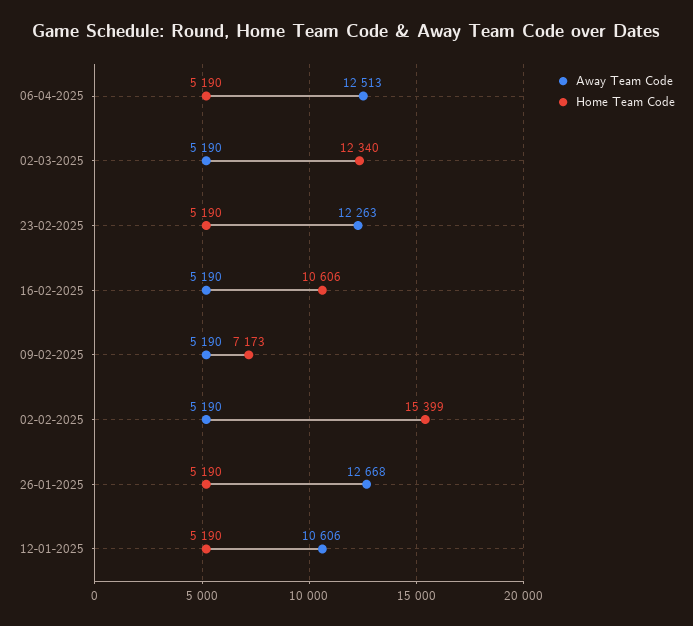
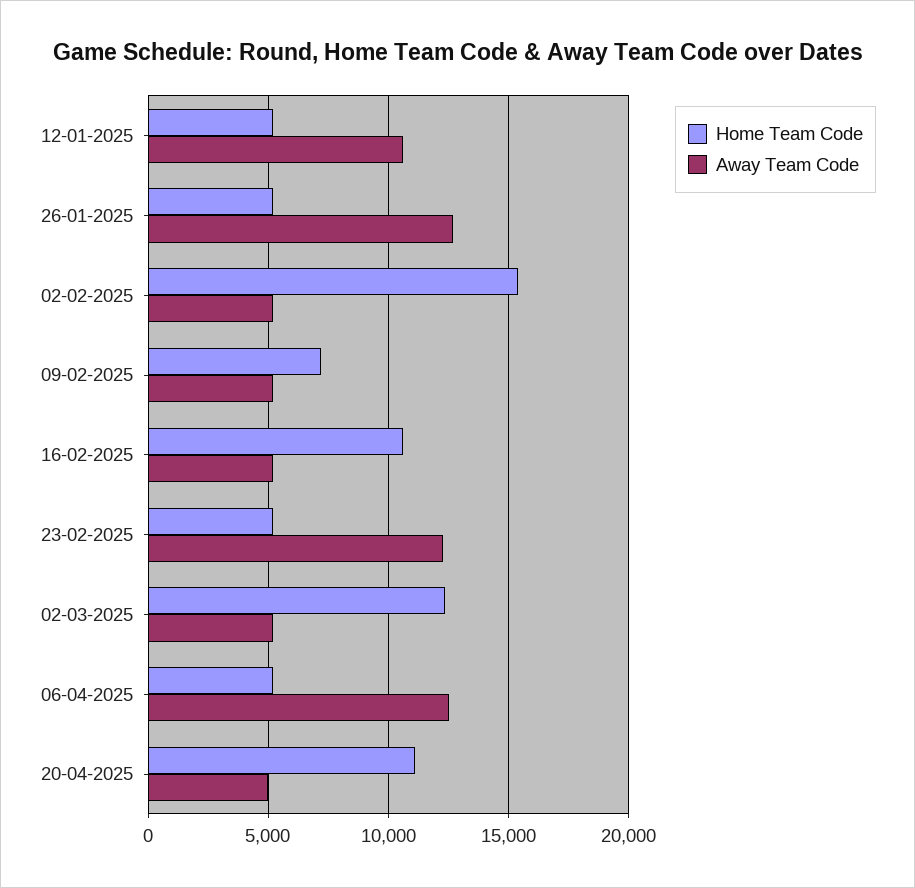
Home Team Code, 20-04-2025: none -> 11000
Away Team Code, 20-04-2025: none -> 5000

